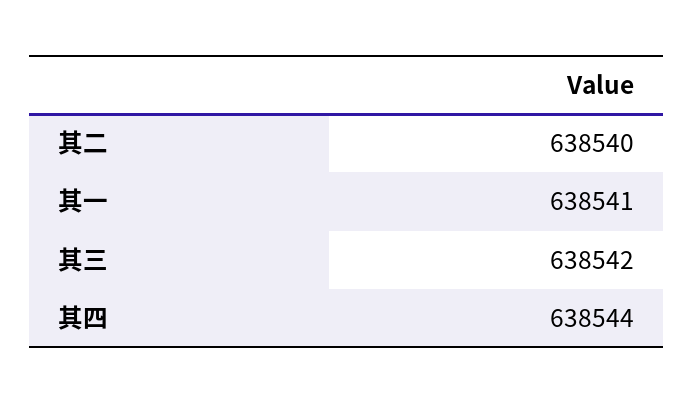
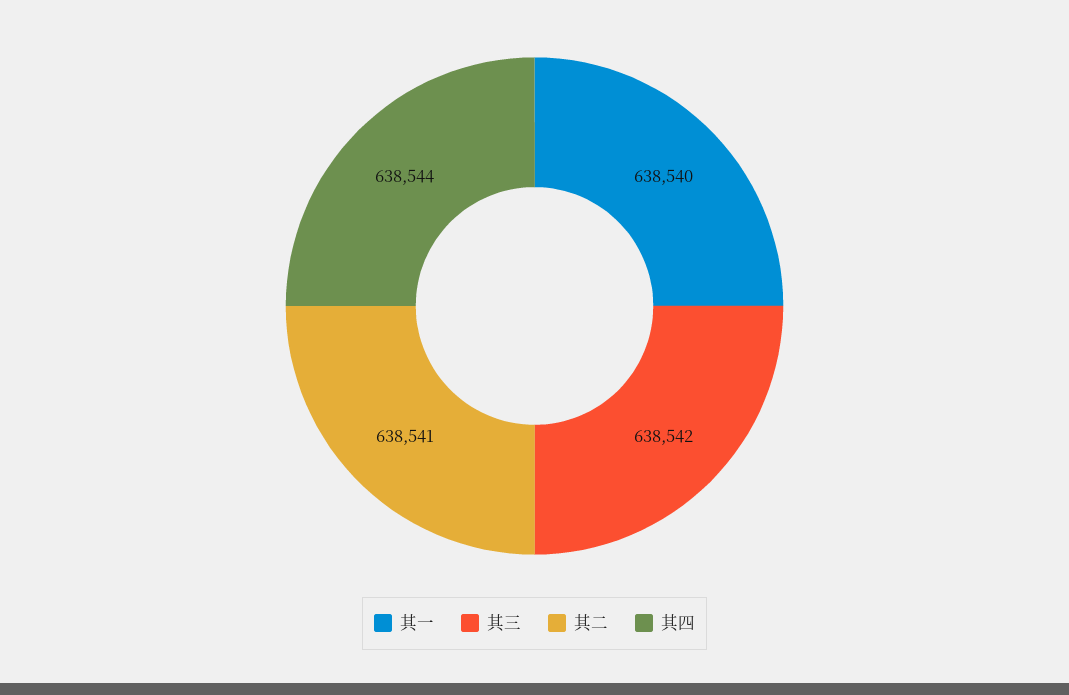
其二: 638540 -> 638541
其一: 638541 -> 638540

